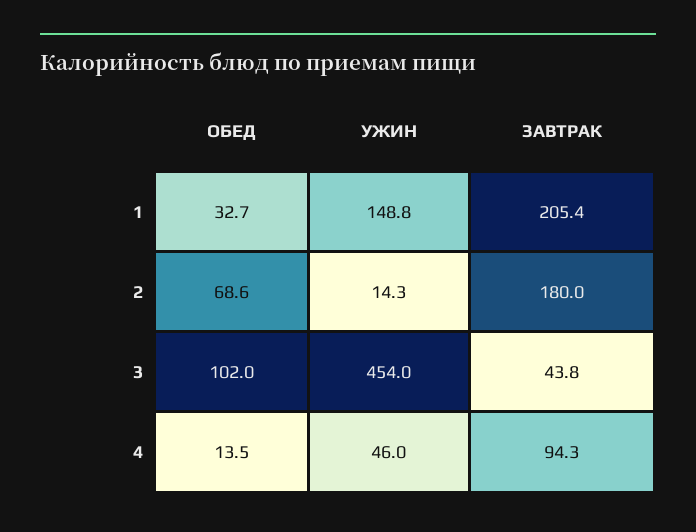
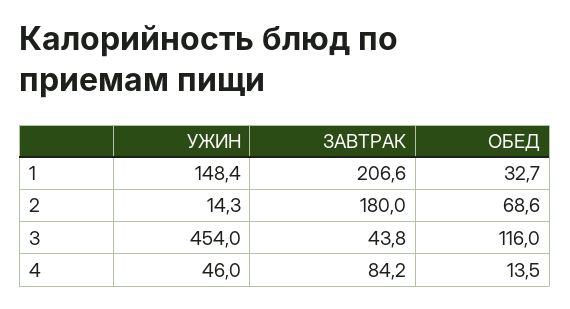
УЖИН, 1: 148.8 -> 148.4
ЗАВТРАК, 1: 205.4 -> 206.6
ОБЕД, 3: 102 -> 116
ЗАВТРАК, 4: 94.3 -> 84.2

